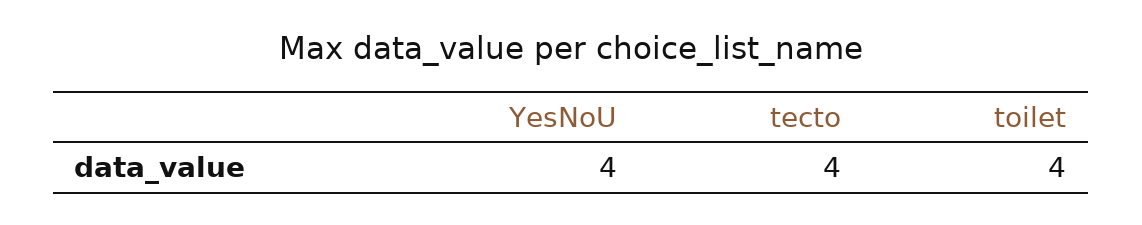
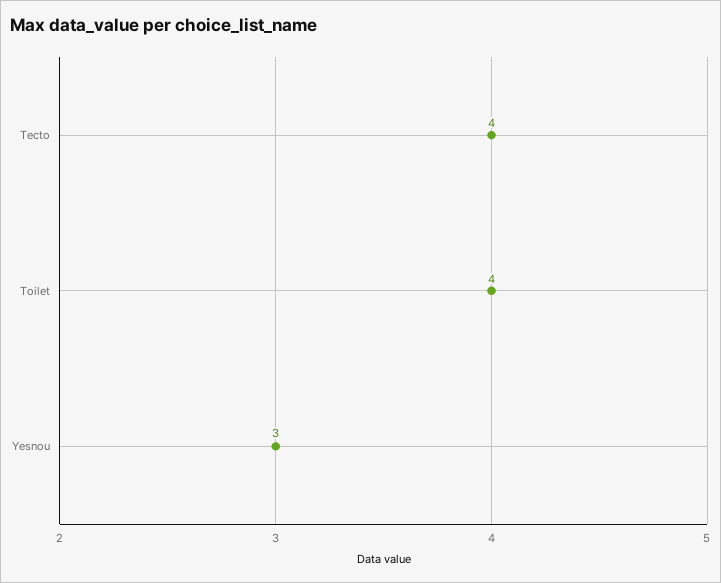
YesNoU: 4 -> 3

